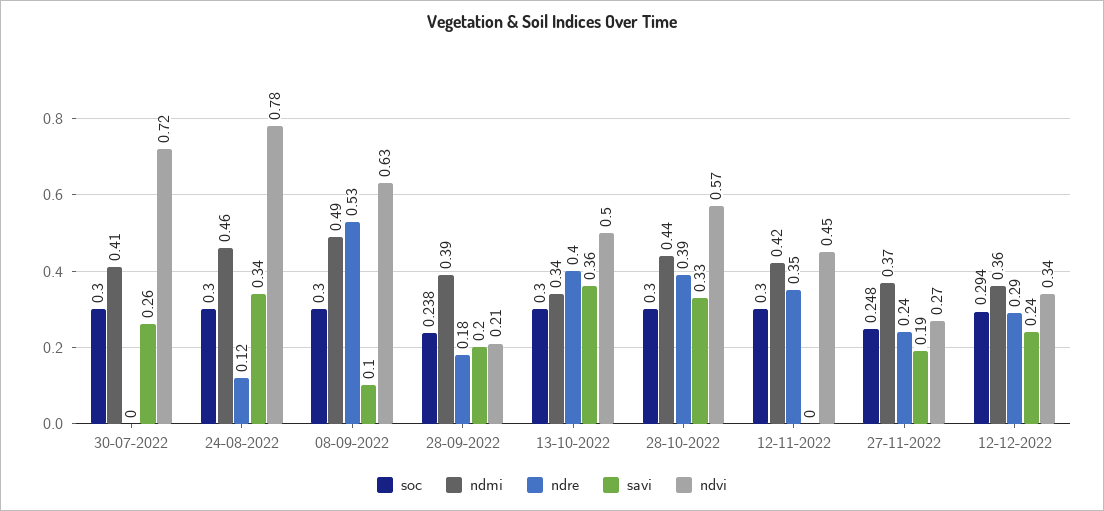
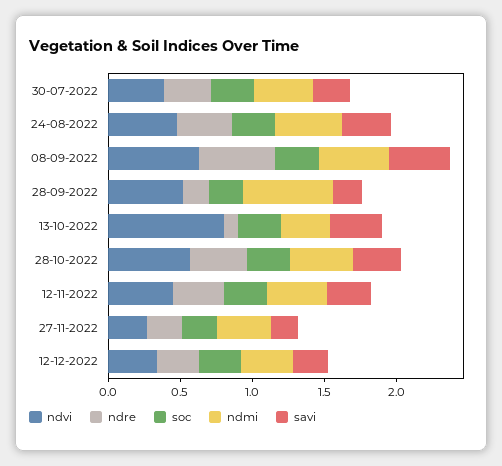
ndre, 30-07-2022: 0 -> 0.3
ndvi, 30-07-2022: 0.72 -> 0.4
ndre, 24-08-2022: 0.12 -> 0.4
ndvi, 24-08-2022: 0.78 -> 0.5
savi, 08-09-2022: 0.1 -> 0.4
ndmi, 28-09-2022: 0.39 -> 0.6
ndvi, 28-09-2022: 0.21 -> 0.5
ndre, 13-10-2022: 0.4 -> 0.1
ndvi, 13-10-2022: 0.5 -> 0.8
savi, 12-11-2022: 0 -> 0.3

